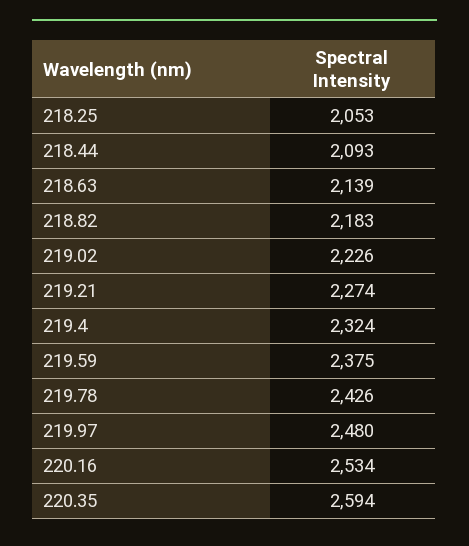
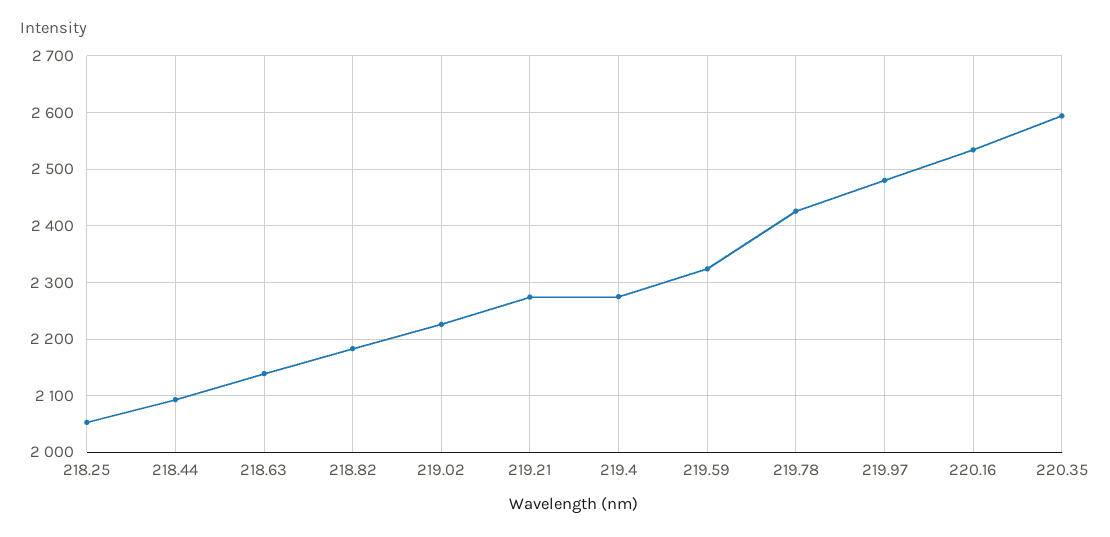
219.4: 2324 -> 2280
219.59: 2375 -> 2320

